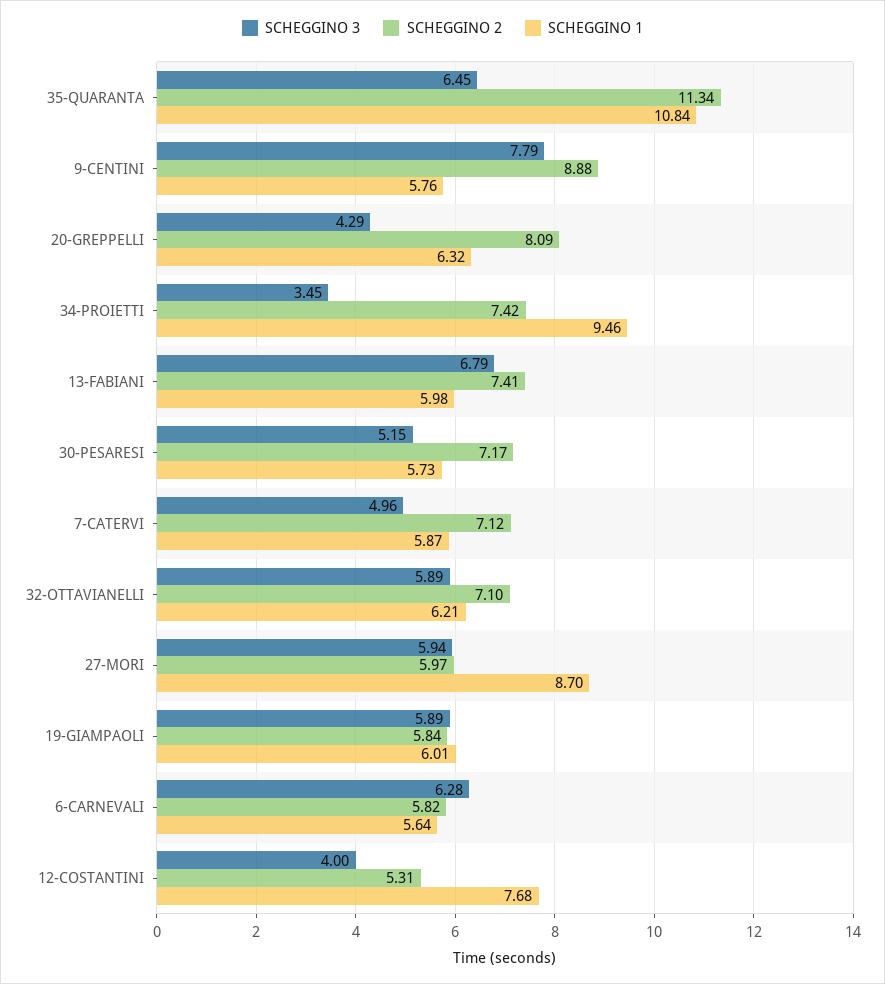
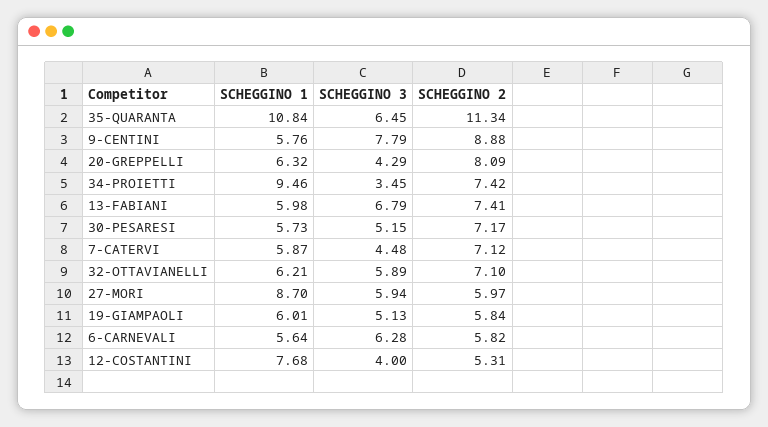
SCHEGGINO 3, 7-CATERVI: 4.96 -> 4.48
SCHEGGINO 3, 19-GIAMPAOLI: 5.89 -> 5.13

